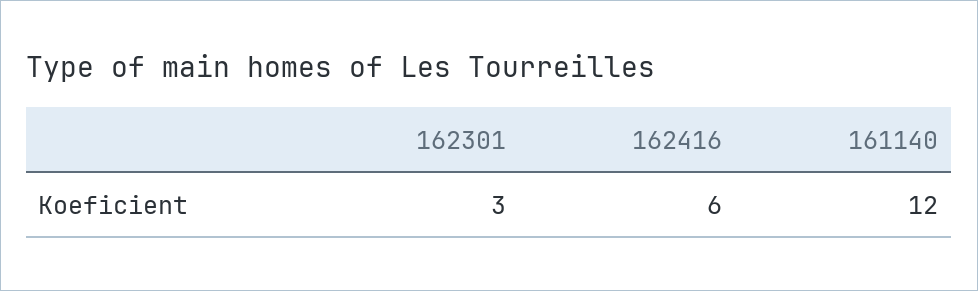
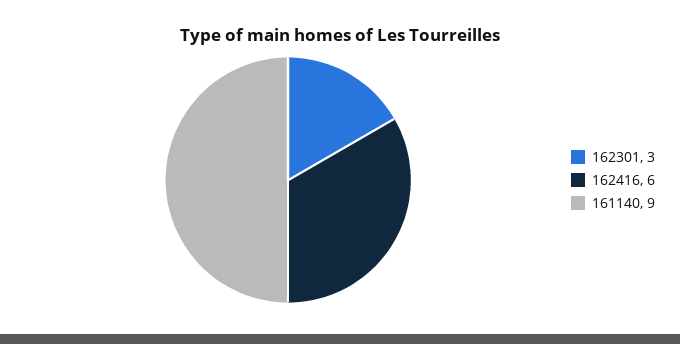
161140: 12 -> 9

